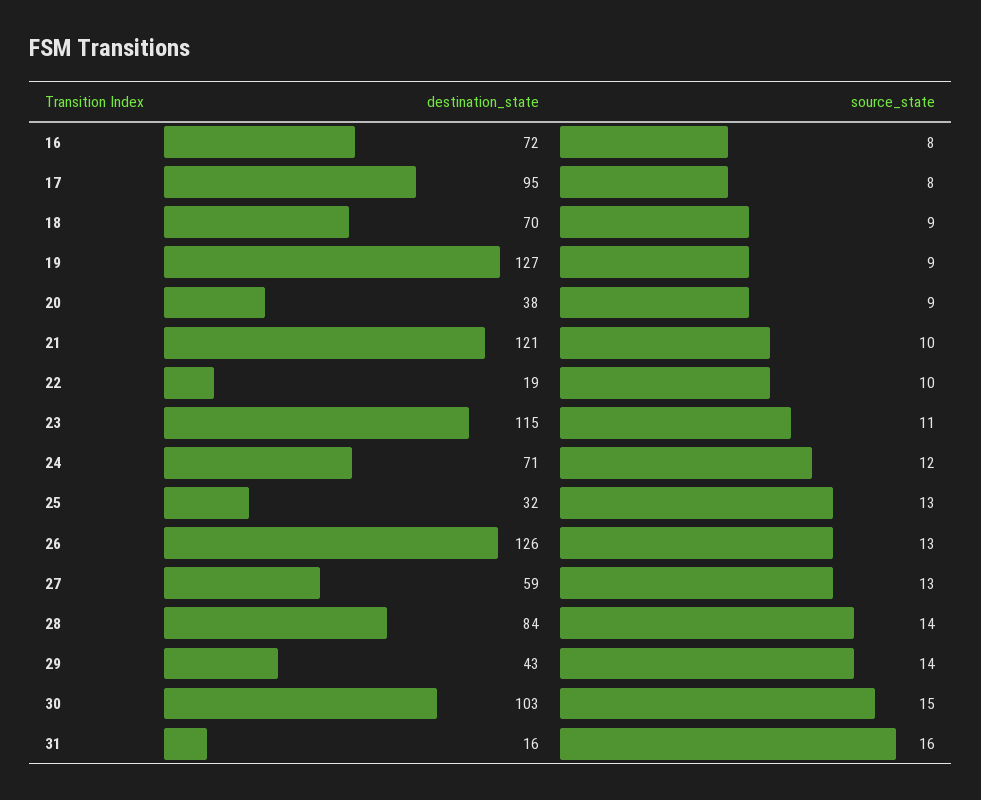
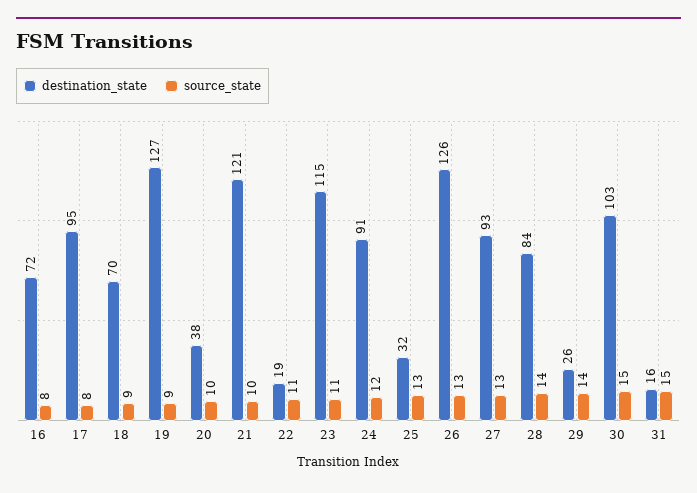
source_state, 20: 9 -> 10
source_state, 22: 10 -> 11
destination_state, 24: 71 -> 91
destination_state, 27: 59 -> 93
destination_state, 29: 43 -> 26
source_state, 31: 16 -> 15

